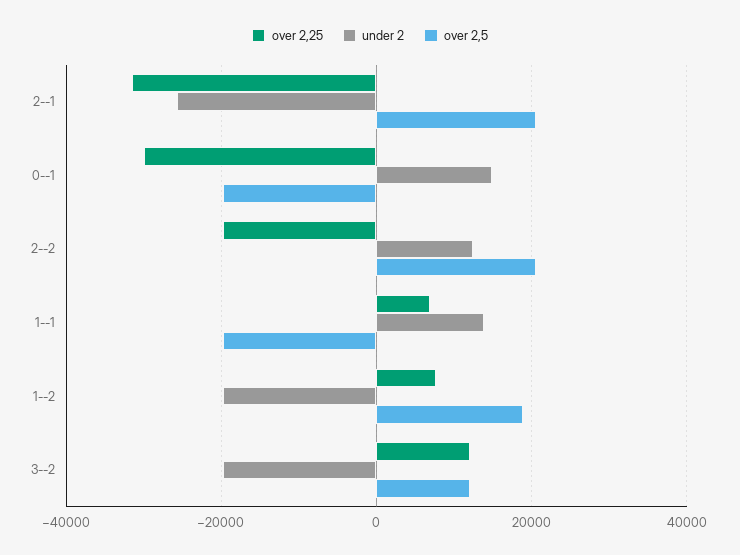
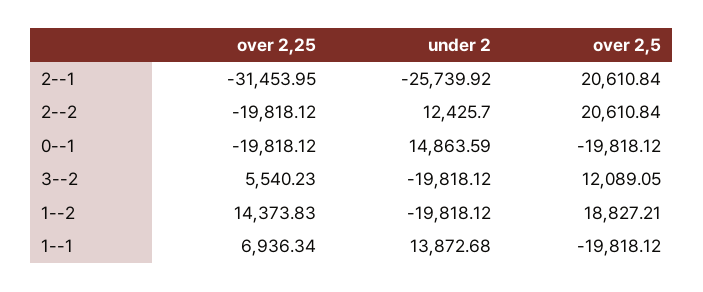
over 2,25, 0--1: -30000 -> -19818.12
over 2,25, 1--2: 8000 -> 14373.83
over 2,25, 3--2: 12000 -> 5540.23

